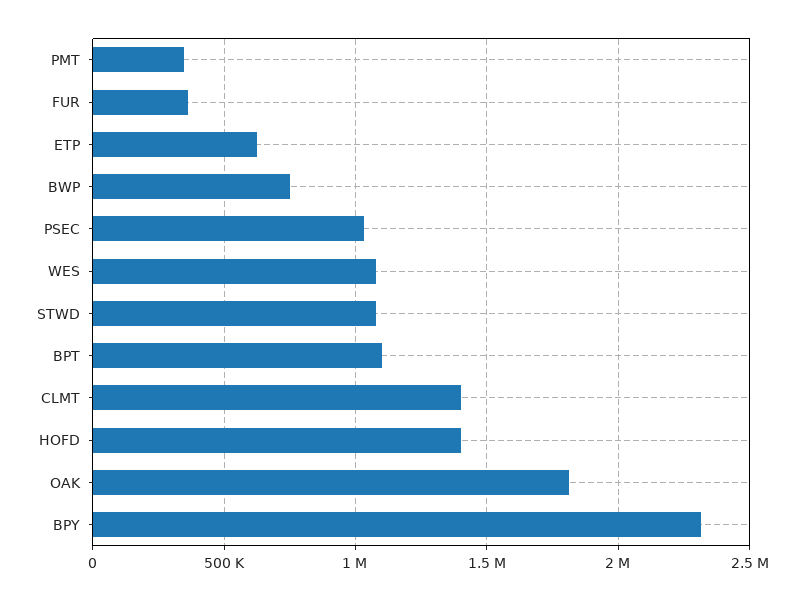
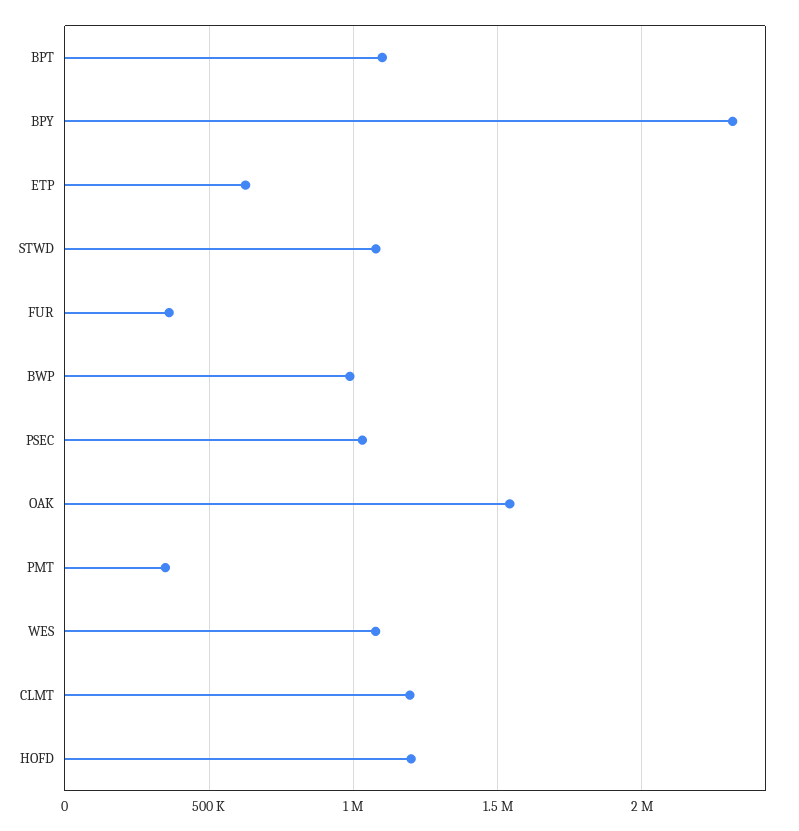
BWP: 750000 -> 1000000
CLMT: 1400000 -> 1200000
HOFD: 1400000 -> 1200000
OAK: 1800000 -> 1550000

